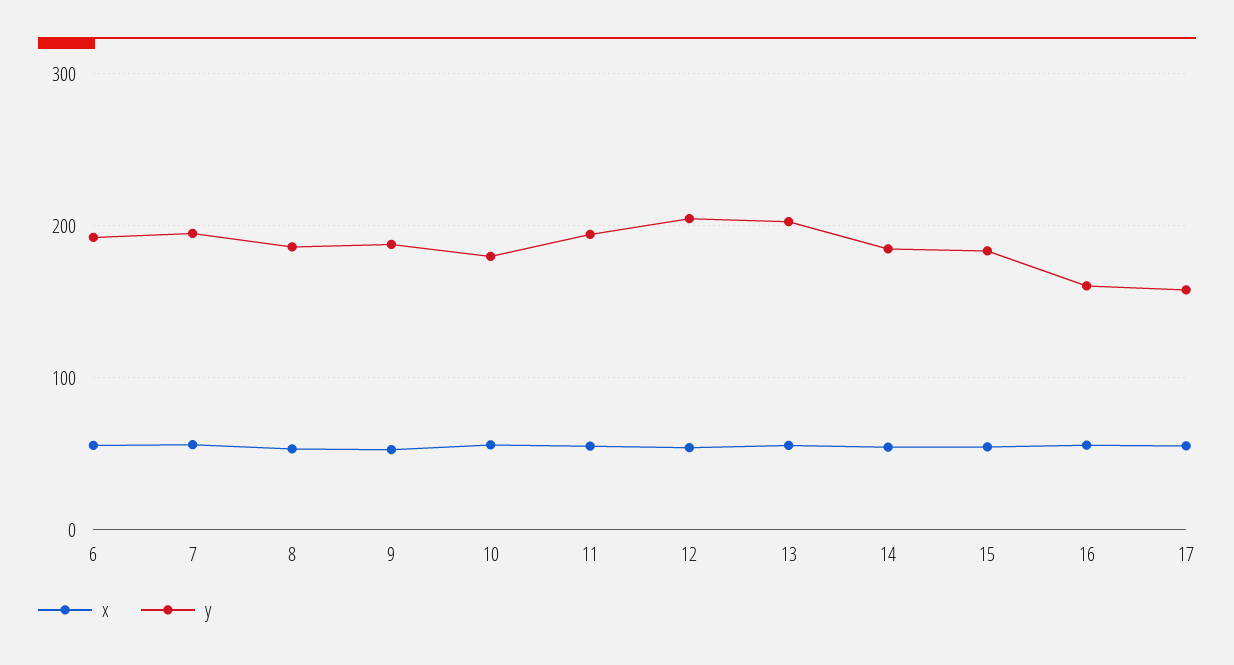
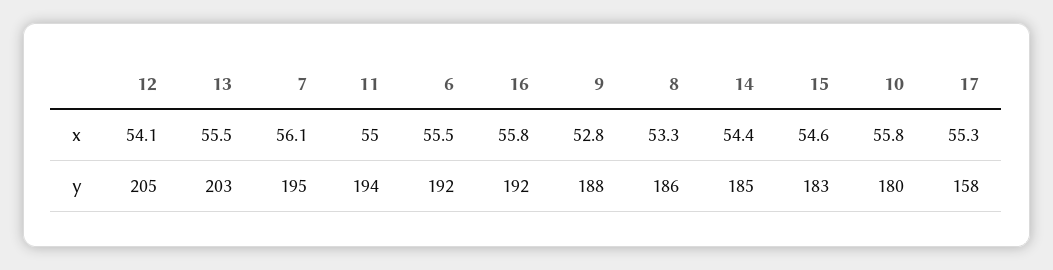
y, 16: 160 -> 192

